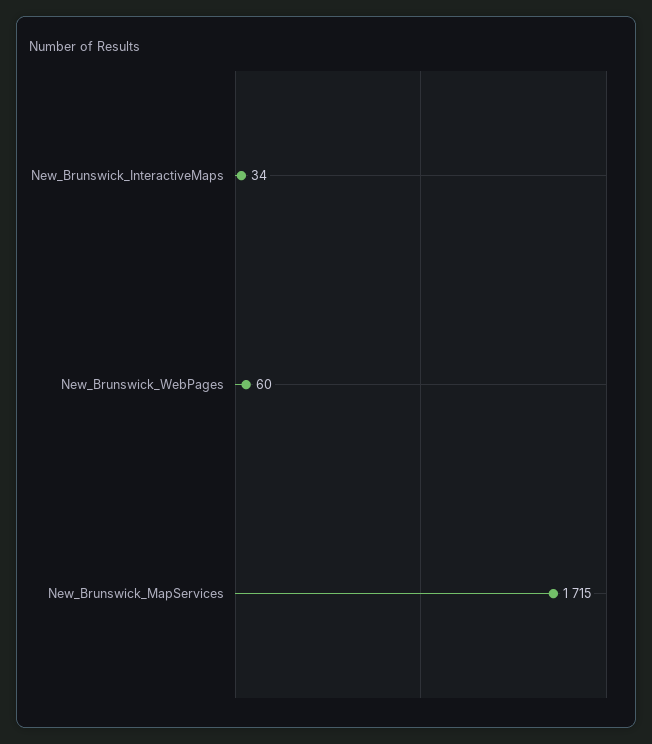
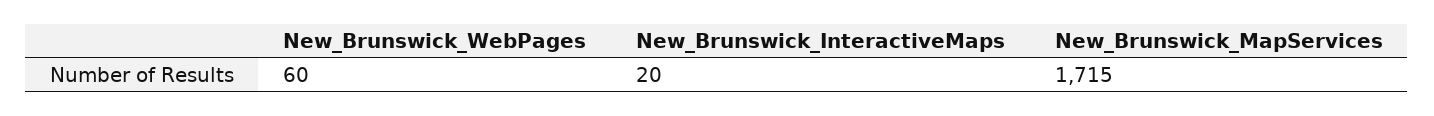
New_Brunswick_InteractiveMaps: 34 -> 20

